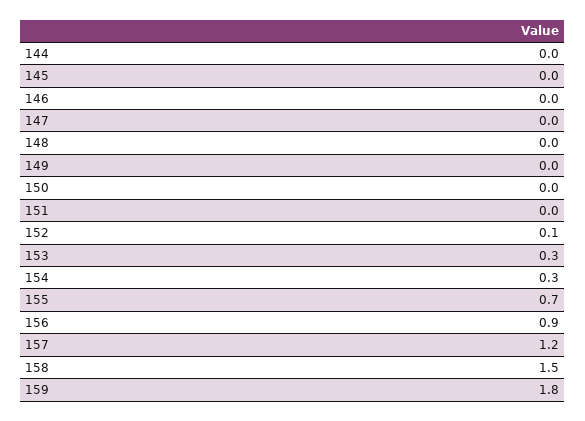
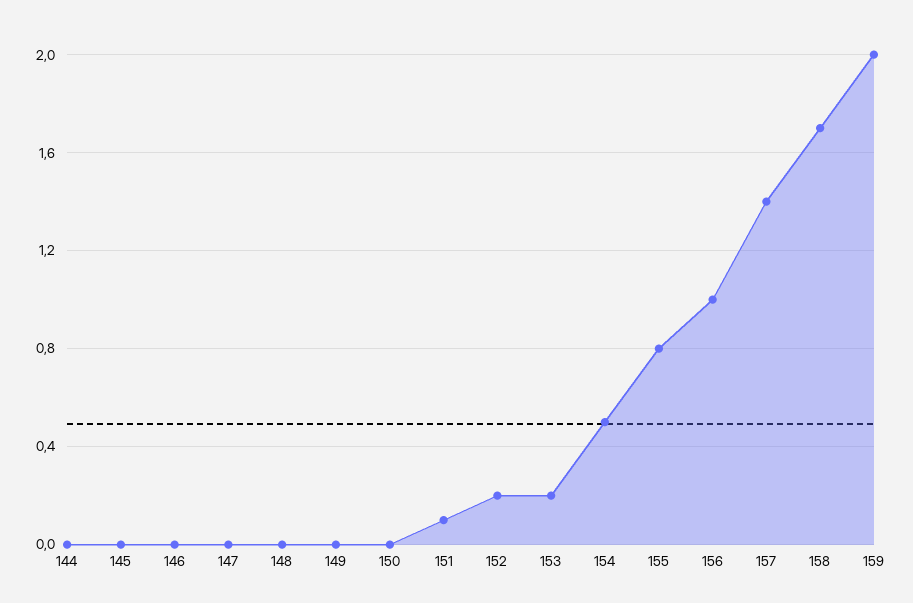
151: 0 -> 0.1
152: 0.1 -> 0.2
153: 0.3 -> 0.2
154: 0.3 -> 0.5
155: 0.7 -> 0.8
156: 0.9 -> 1
157: 1.2 -> 1.4
158: 1.5 -> 1.7
159: 1.8 -> 2

